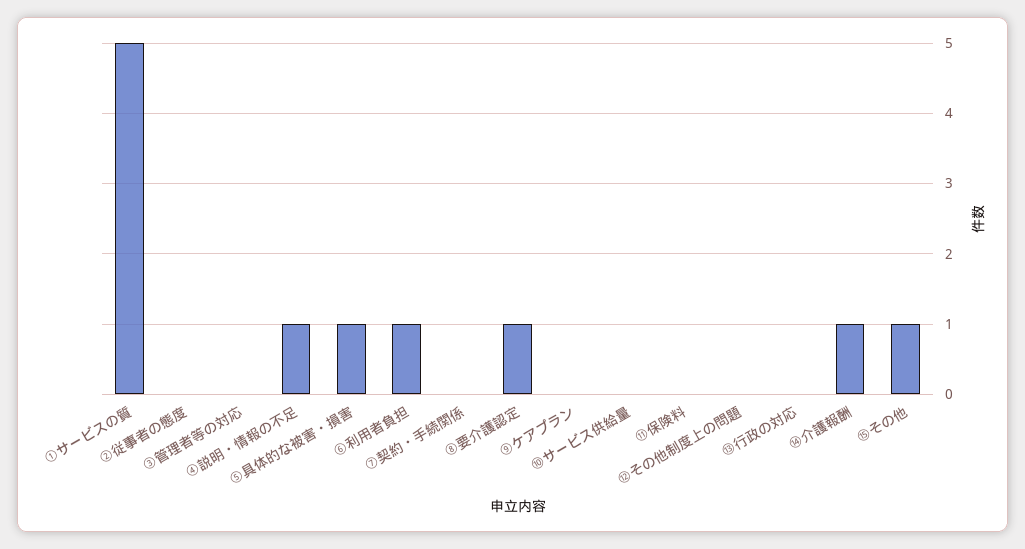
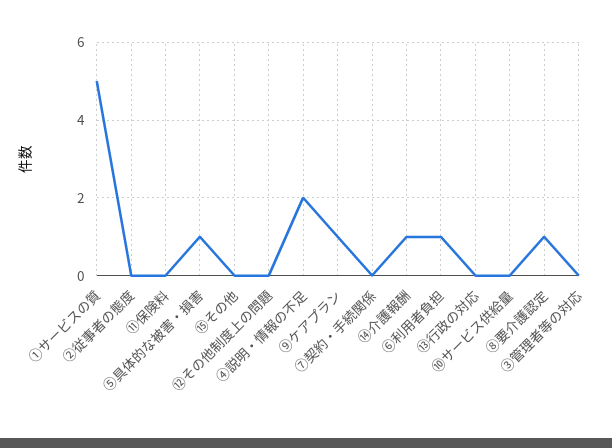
④説明・情報の不足: 1 -> 2
⑨ケアプラン: 0 -> 1
⑮その他: 1 -> 0

